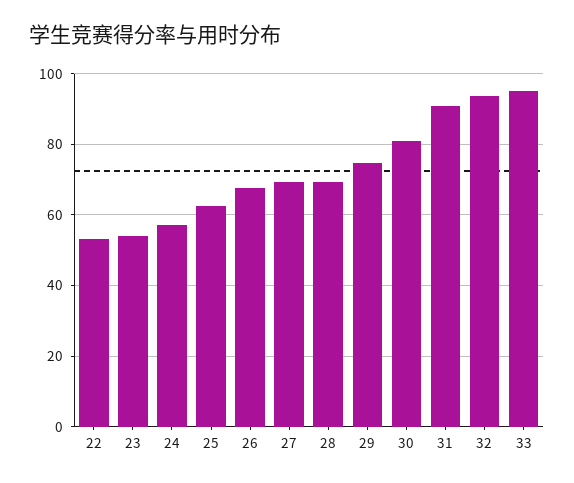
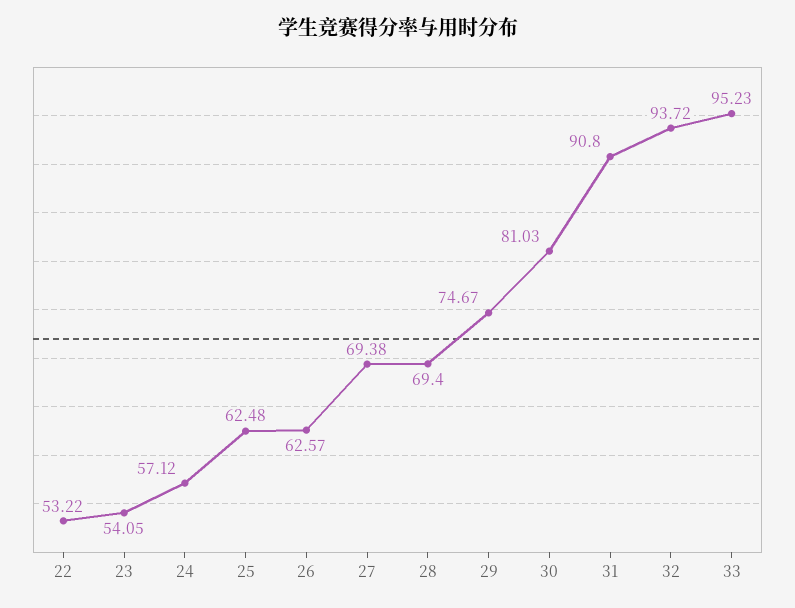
26: 68 -> 62.57

